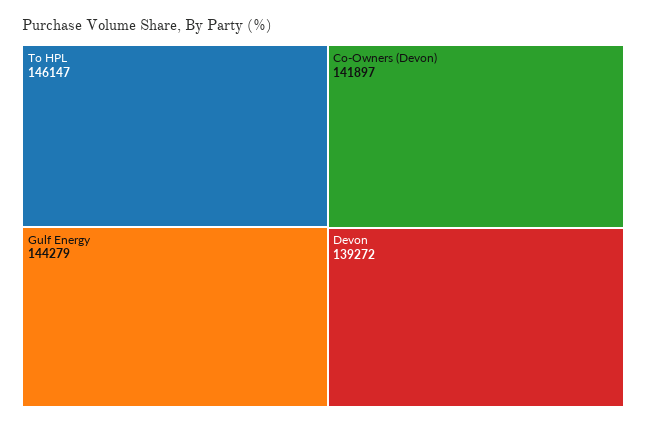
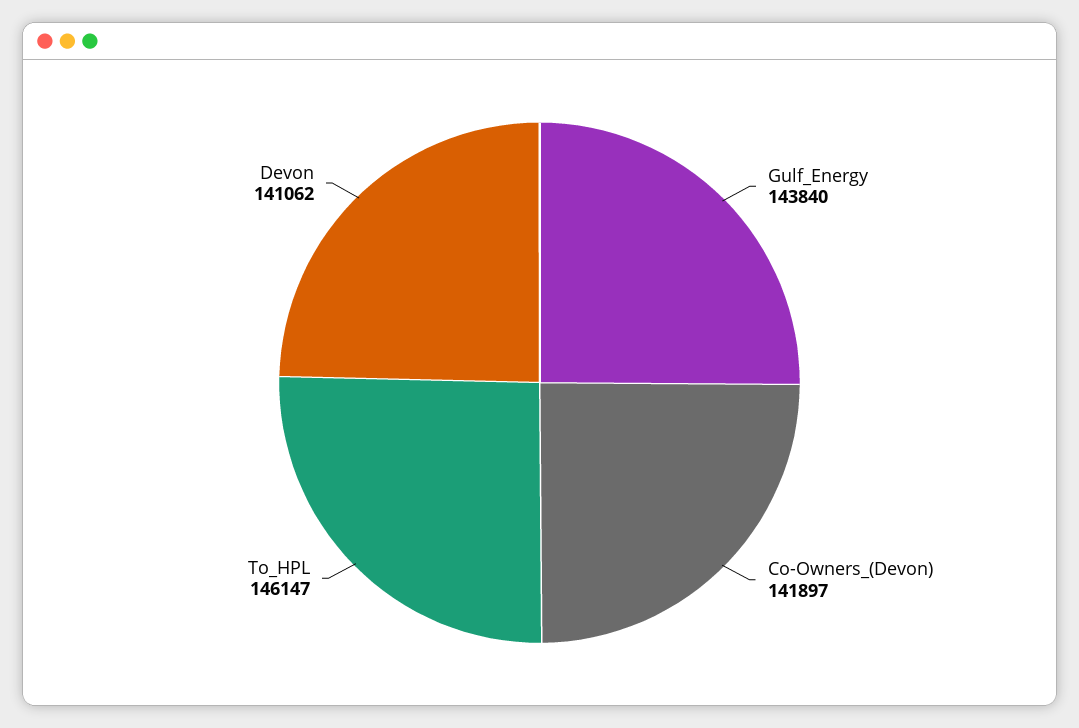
Gulf Energy: 144279 -> 143840
Devon: 139272 -> 141062

